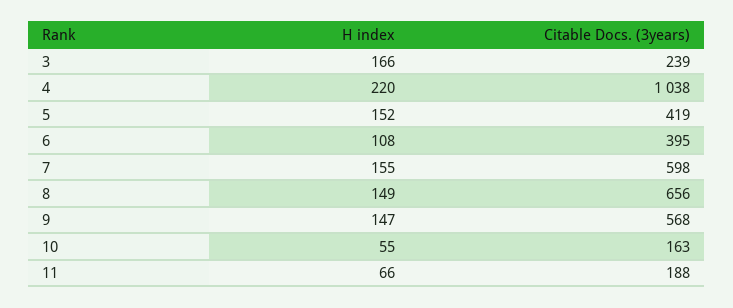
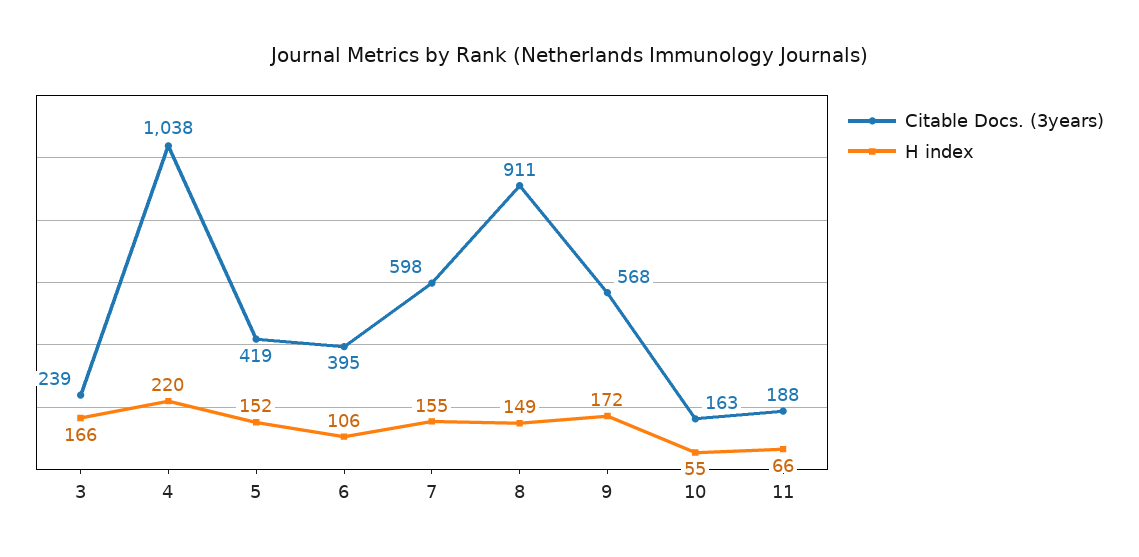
H index, 6: 108 -> 106
Citable Docs. (3years), 8: 656 -> 911
H index, 9: 147 -> 172

